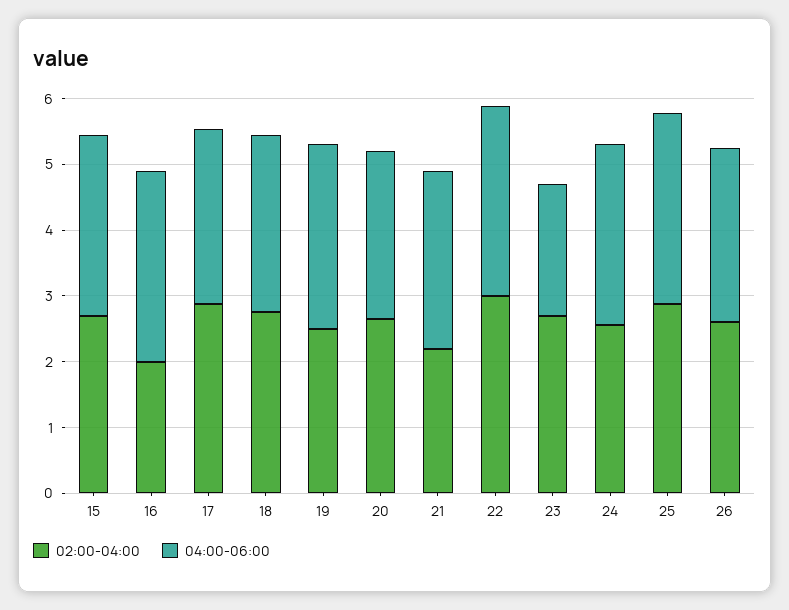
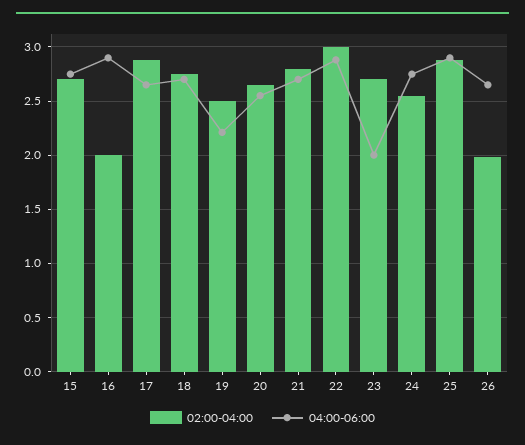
04:00-06:00, 19: 2.8 -> 2.2
02:00-04:00, 21: 2.2 -> 2.8
02:00-04:00, 26: 2.6 -> 2

